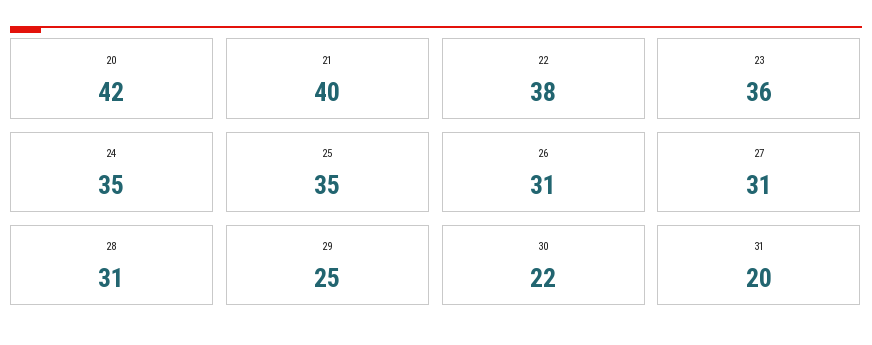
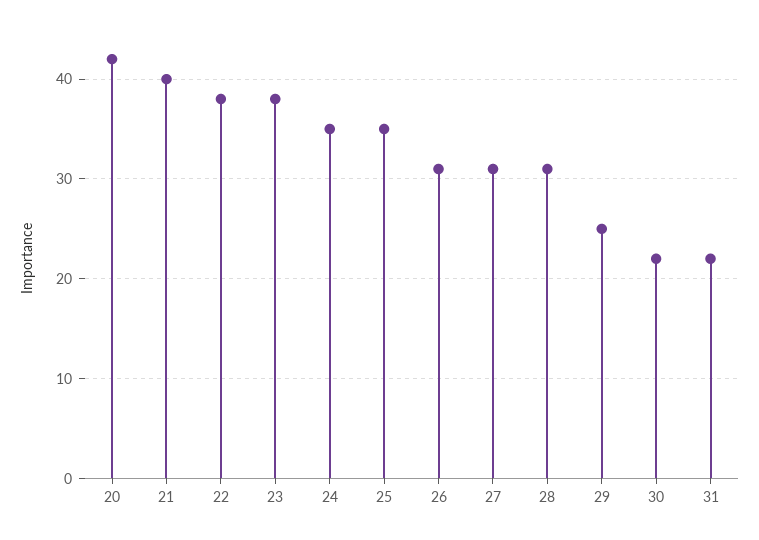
23: 36 -> 38
31: 20 -> 22

